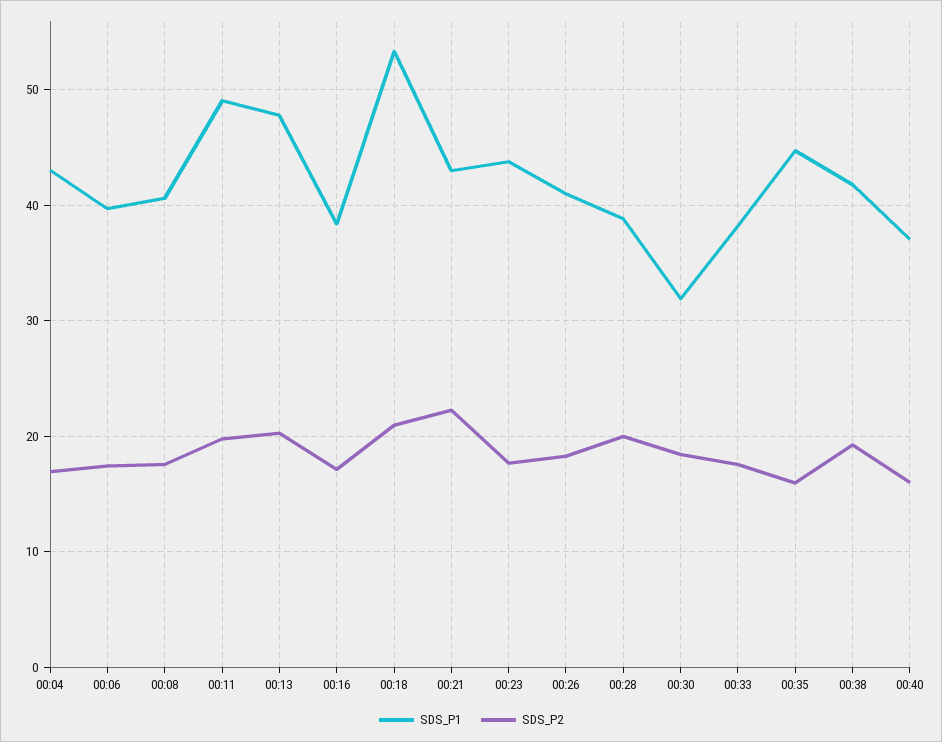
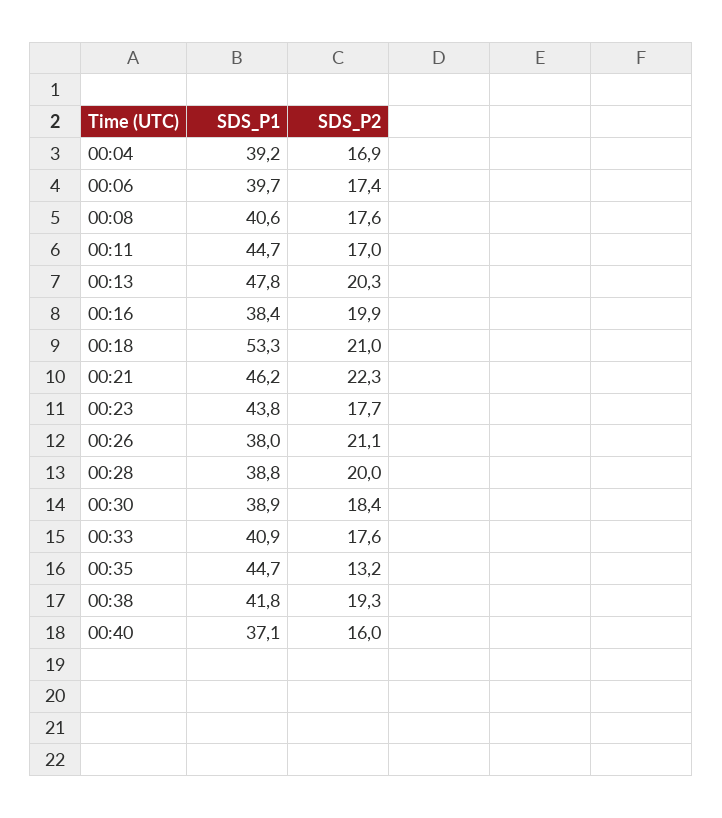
SDS_P1, 00:04: 43 -> 39.2
SDS_P1, 00:11: 49 -> 44.7
SDS_P2, 00:11: 20 -> 17
SDS_P2, 00:16: 17 -> 19.9
SDS_P1, 00:21: 43 -> 46.2
SDS_P1, 00:26: 41 -> 38
SDS_P2, 00:26: 18 -> 21.1
SDS_P1, 00:30: 32 -> 38.9
SDS_P1, 00:33: 38 -> 40.9
SDS_P2, 00:35: 16 -> 13.2

